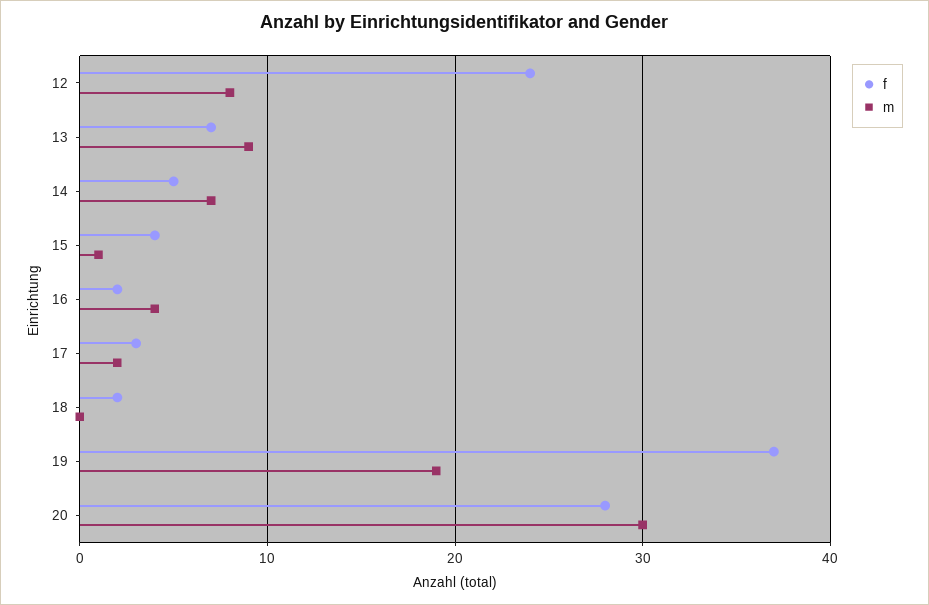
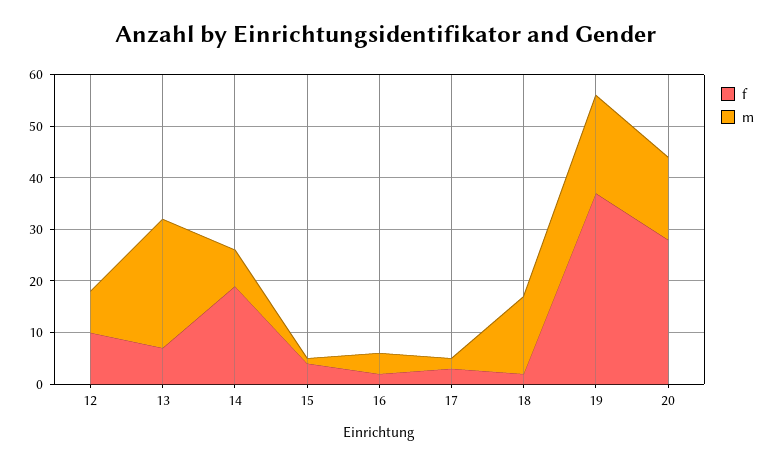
f, 12: 24 -> 10
m, 13: 9 -> 25
f, 14: 5 -> 20
m, 18: 0 -> 15
m, 20: 30 -> 15

